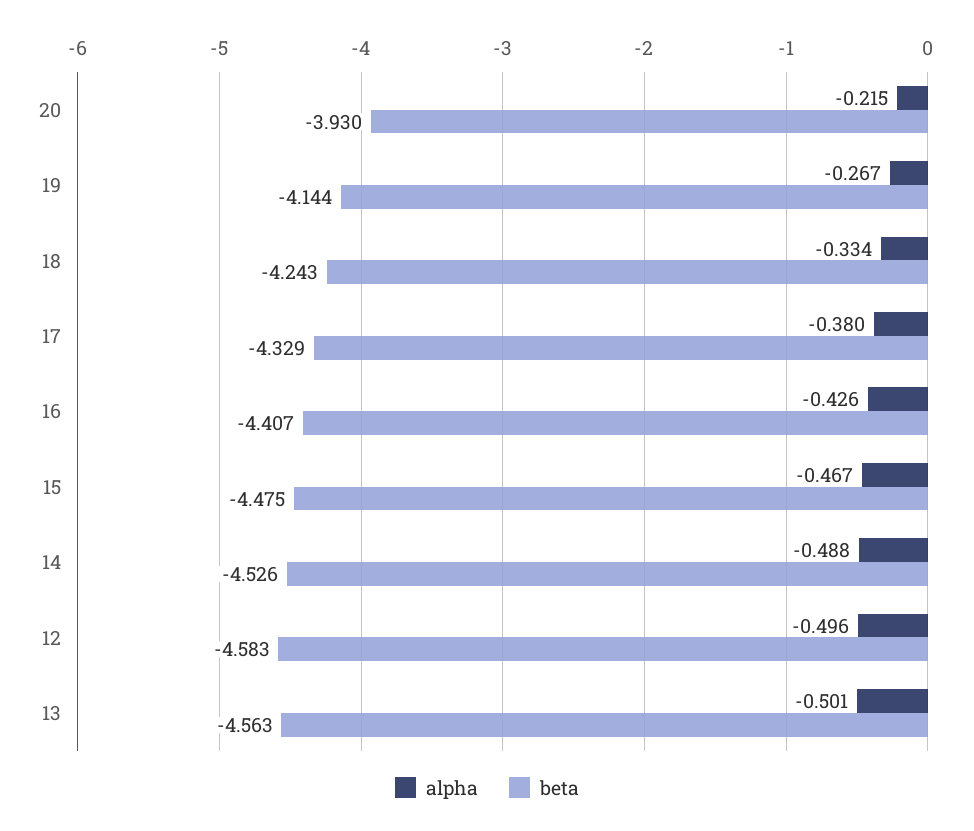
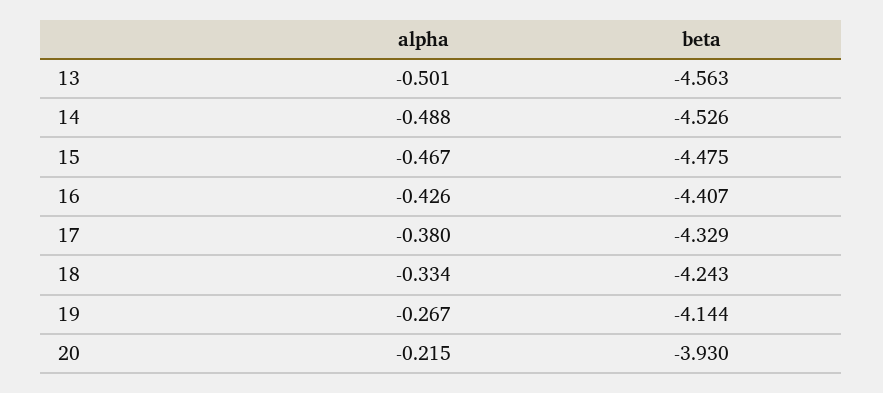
alpha, 12: -0.496 -> none
beta, 12: -4.583 -> none

